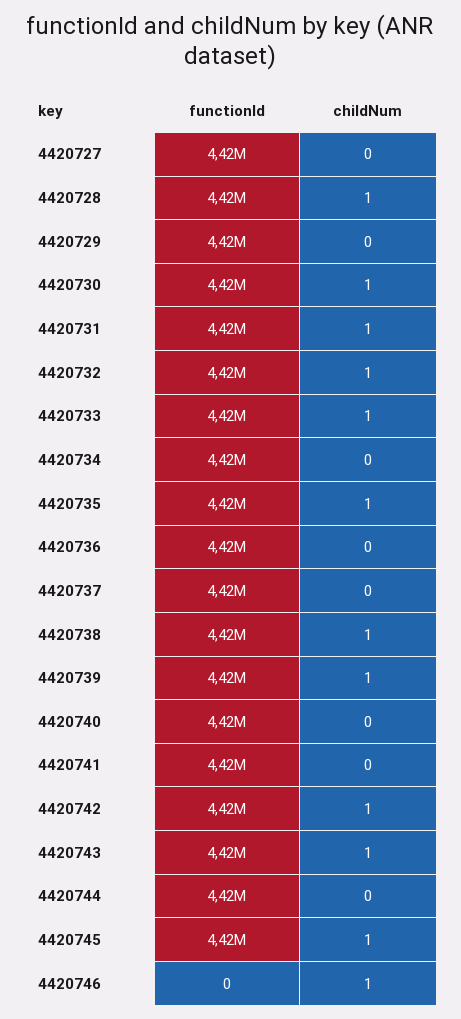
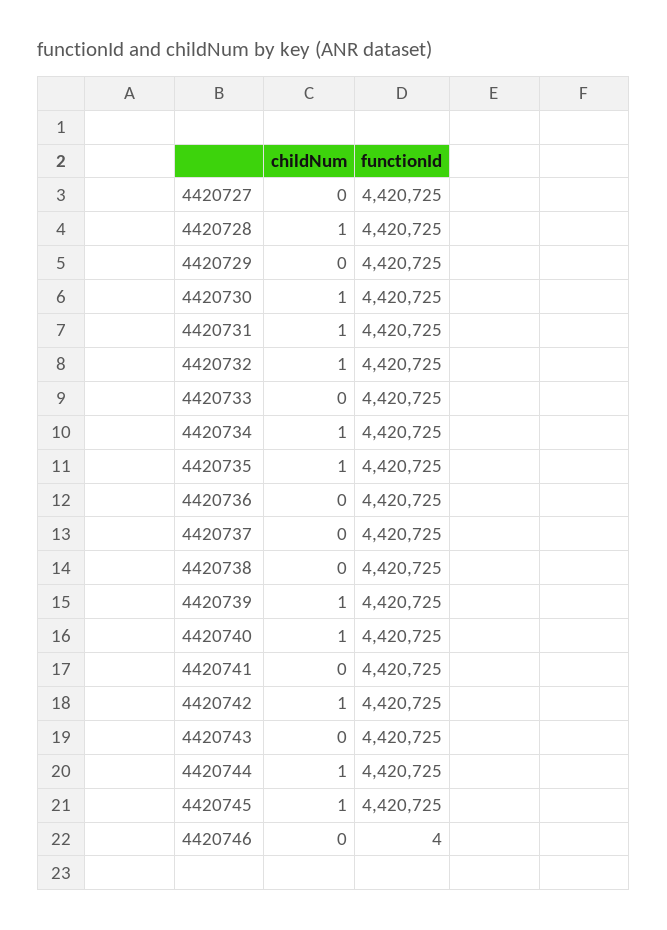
childNum, 4420733: 1 -> 0
childNum, 4420734: 0 -> 1
childNum, 4420738: 1 -> 0
childNum, 4420740: 0 -> 1
childNum, 4420743: 1 -> 0
childNum, 4420744: 0 -> 1
functionId, 4420746: 0 -> 4
childNum, 4420746: 1 -> 0

